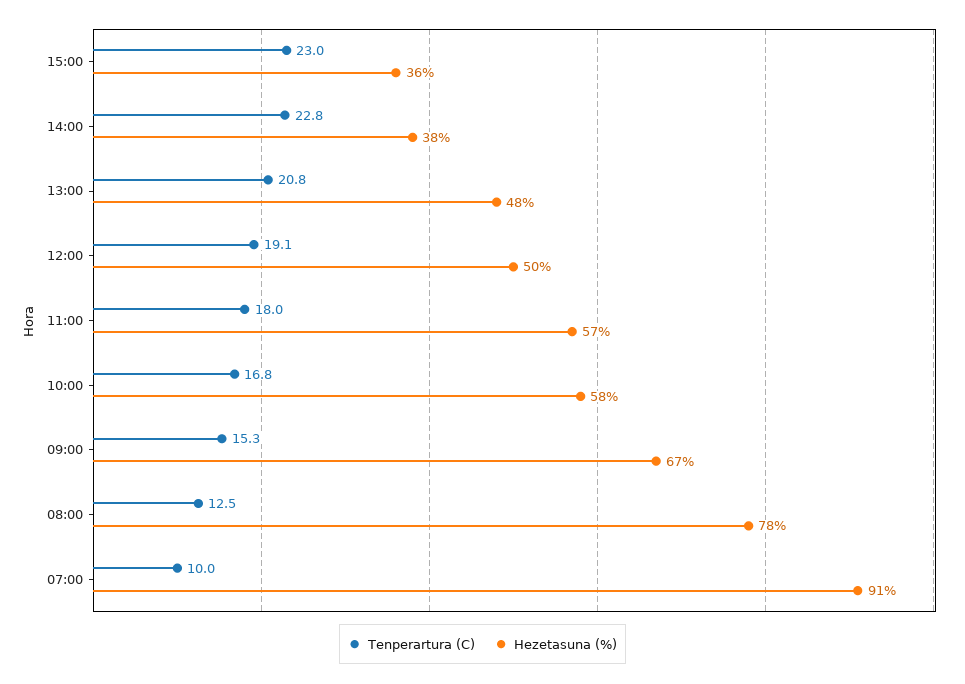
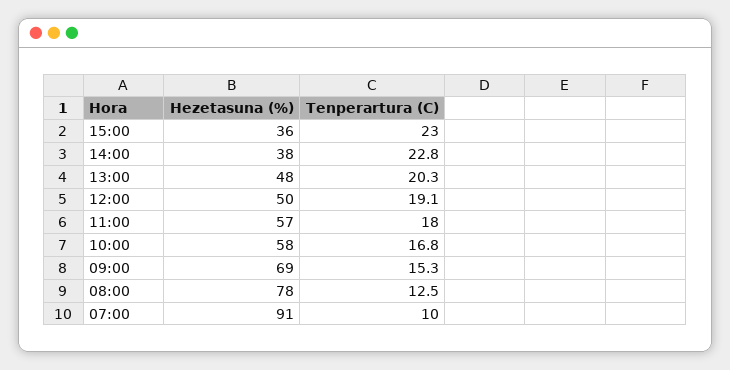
Tenperartura (C), 13:00: 20.8 -> 20.3
Hezetasuna (%), 09:00: 67 -> 69

